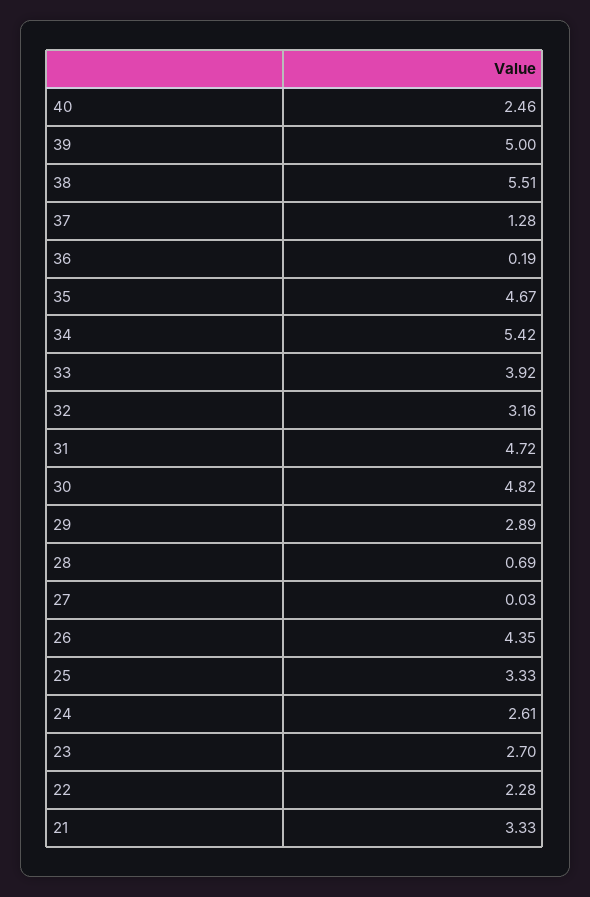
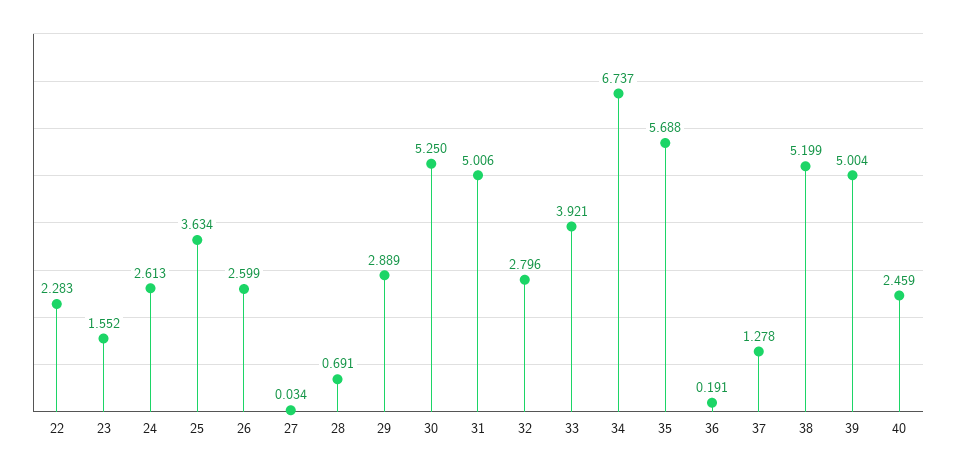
38: 5.51 -> 5.199
35: 4.67 -> 5.688
34: 5.42 -> 6.737
32: 3.16 -> 2.796
31: 4.72 -> 5.006
30: 4.82 -> 5.25
26: 4.35 -> 2.599
25: 3.33 -> 3.634
23: 2.7 -> 1.552
21: 3.33 -> none

